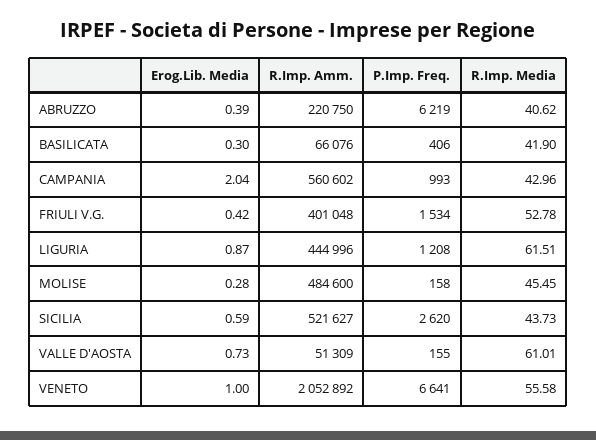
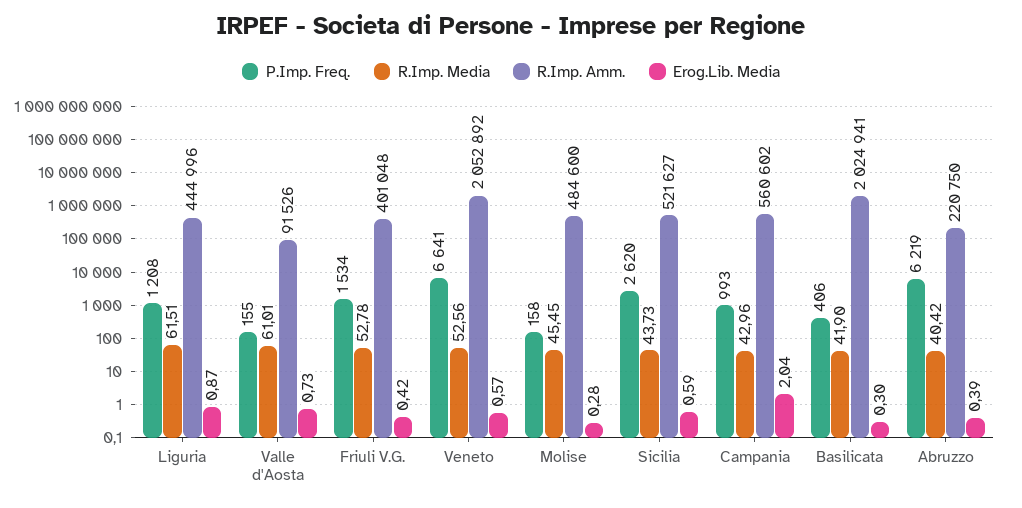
R.Imp. Media, ABRUZZO: 40.62 -> 40.42
R.Imp. Amm., BASILICATA: 66076 -> 2024941
R.Imp. Amm., VALLE D'AOSTA: 51309 -> 91526
Erog.Lib. Media, VENETO: 1 -> 0.57
R.Imp. Media, VENETO: 55.58 -> 52.56

